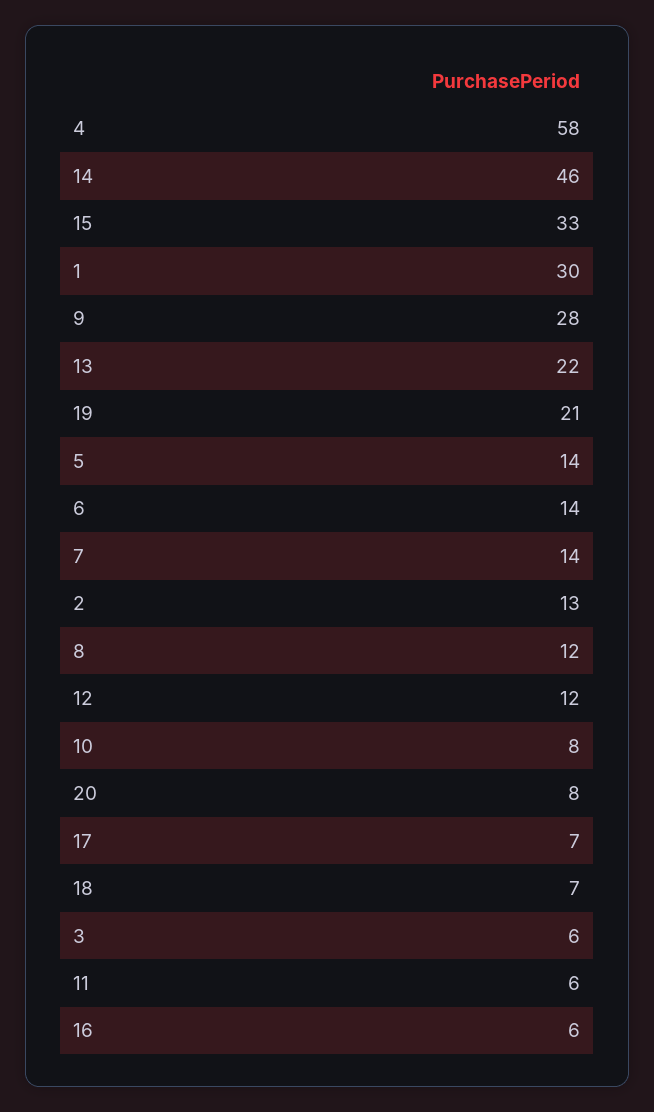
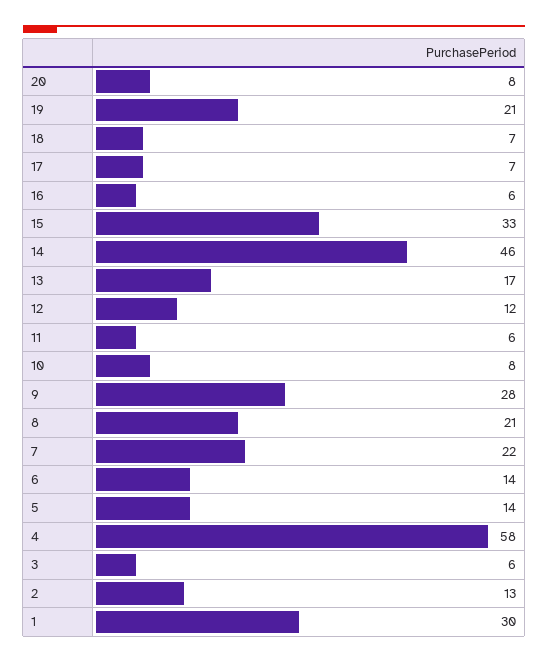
13: 22 -> 17
7: 14 -> 22
8: 12 -> 21

